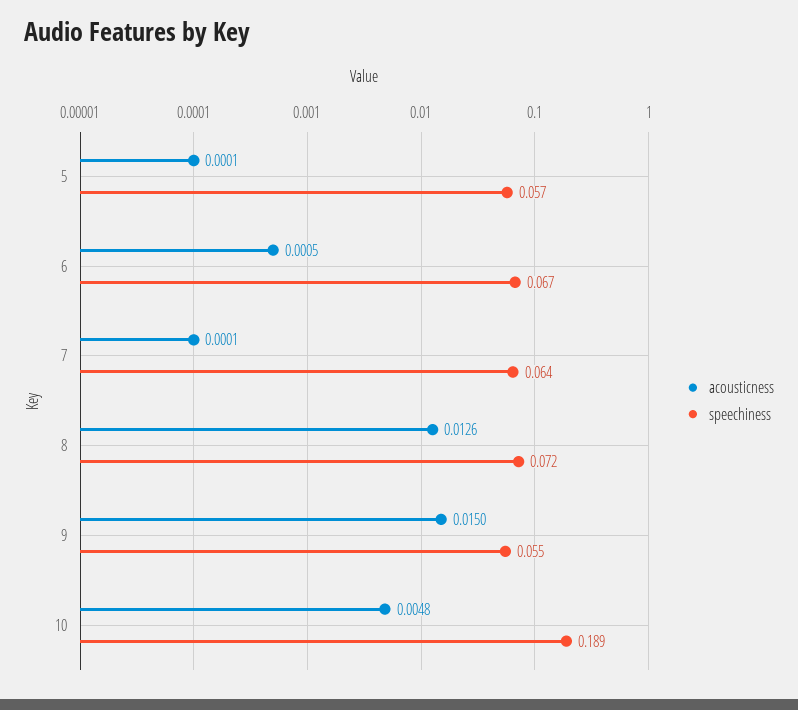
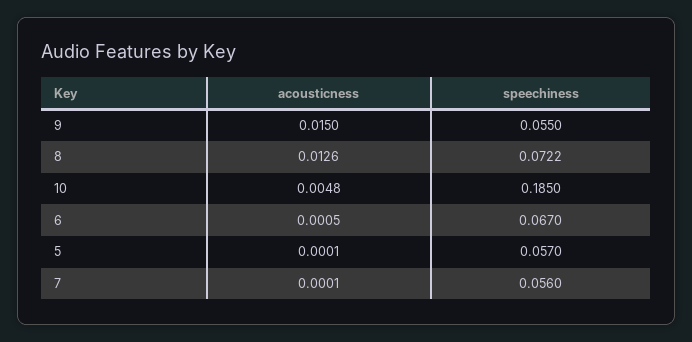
speechiness, 7: 0.064 -> 0.056
speechiness, 10: 0.189 -> 0.185

